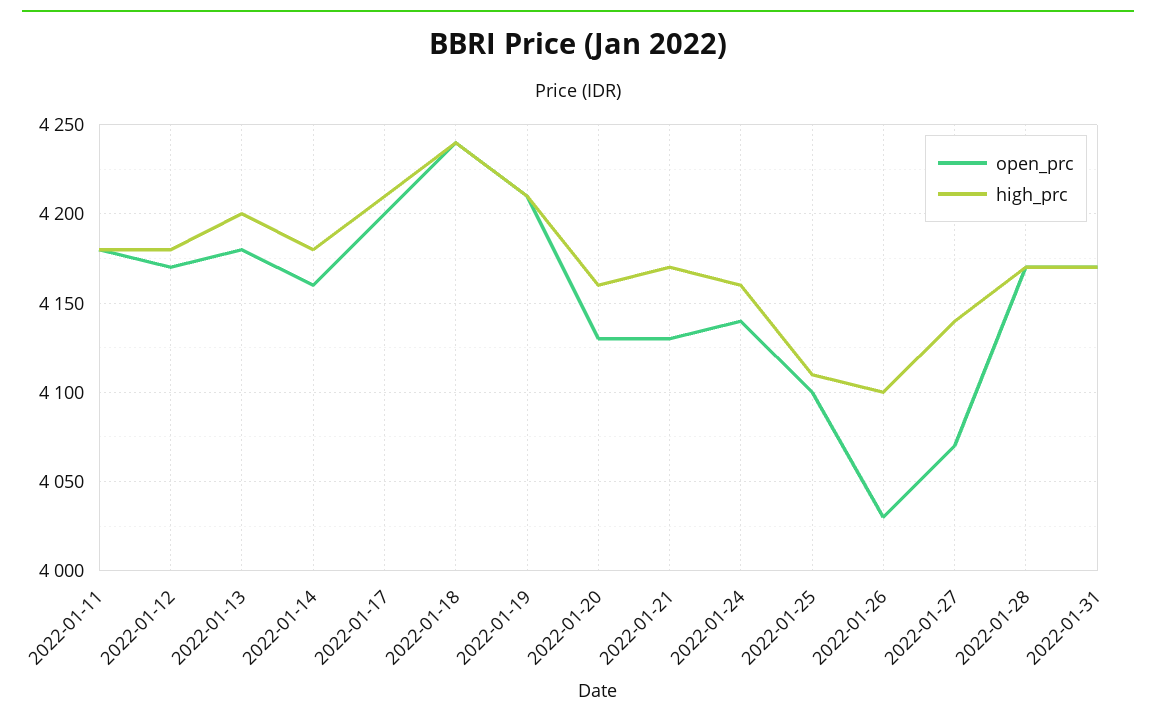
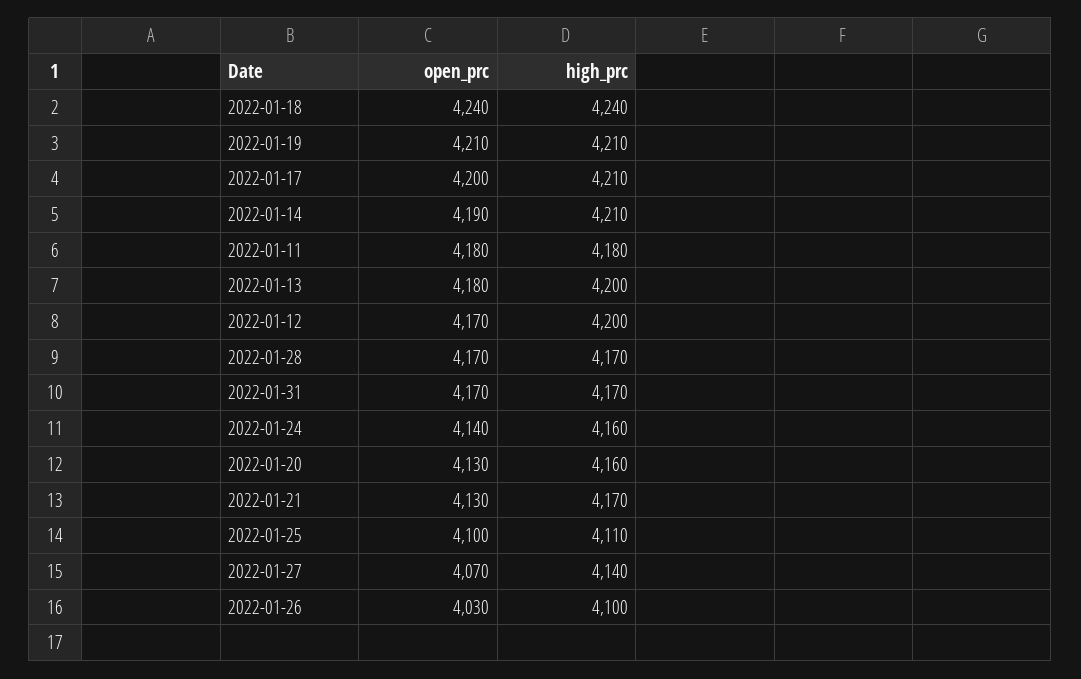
high_prc, 2022-01-12: 4180 -> 4200
open_prc, 2022-01-14: 4160 -> 4190
high_prc, 2022-01-14: 4180 -> 4210

